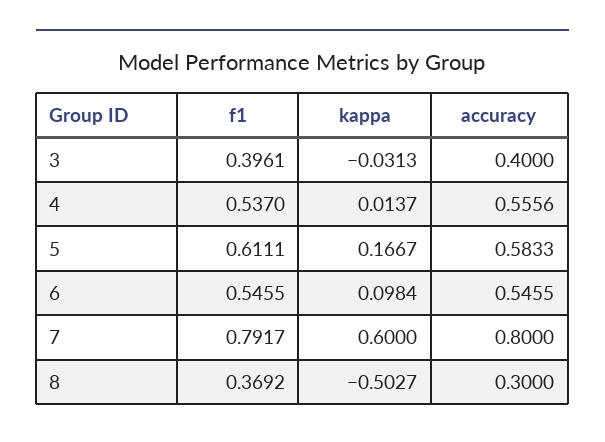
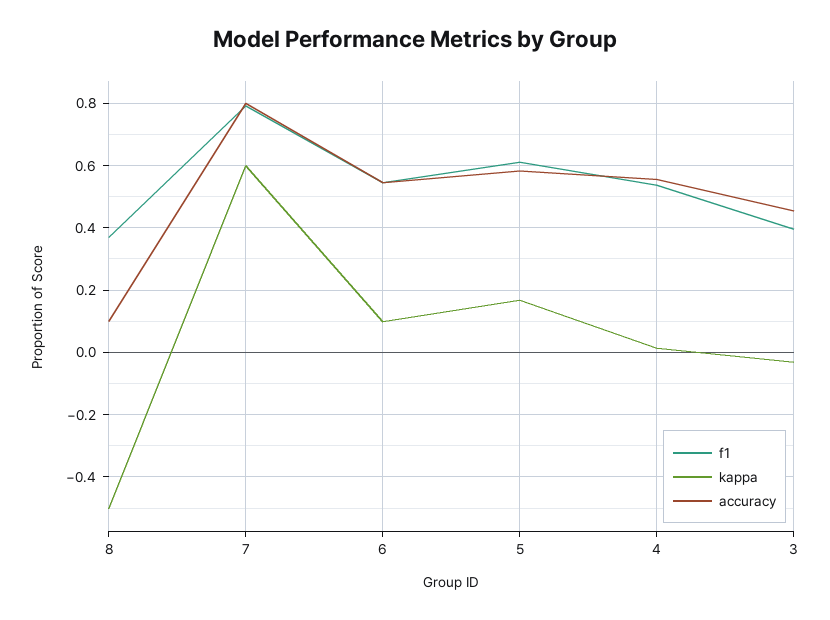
accuracy, 3: 0.4 -> 0.46
accuracy, 8: 0.3 -> 0.1

